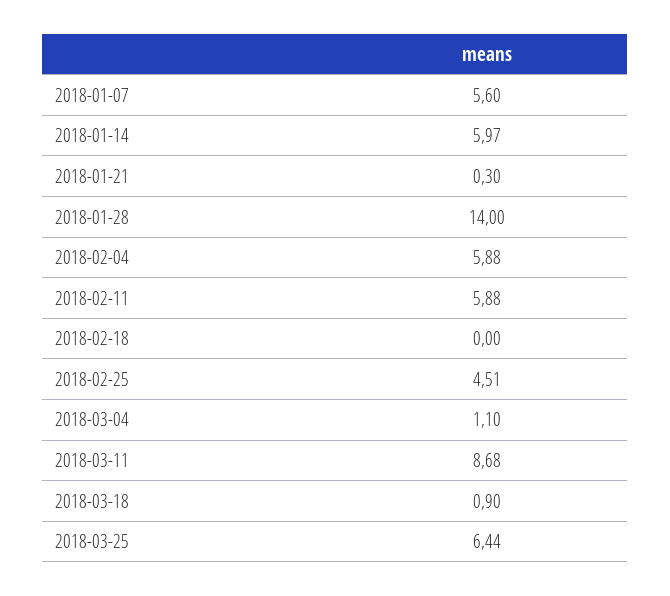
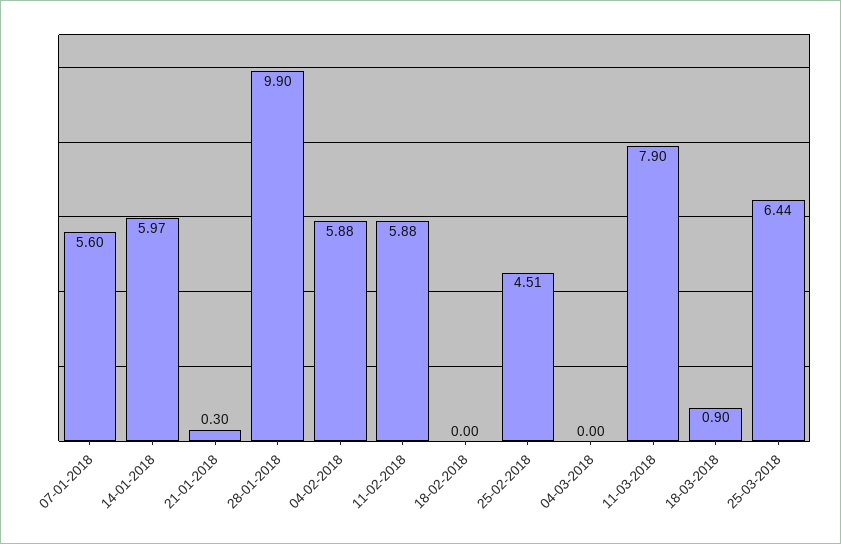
2018-01-28: 14 -> 9.9
2018-03-04: 1.1 -> 0
2018-03-11: 8.68 -> 7.9

